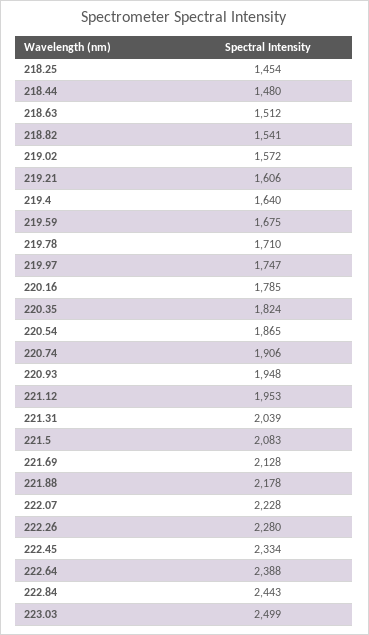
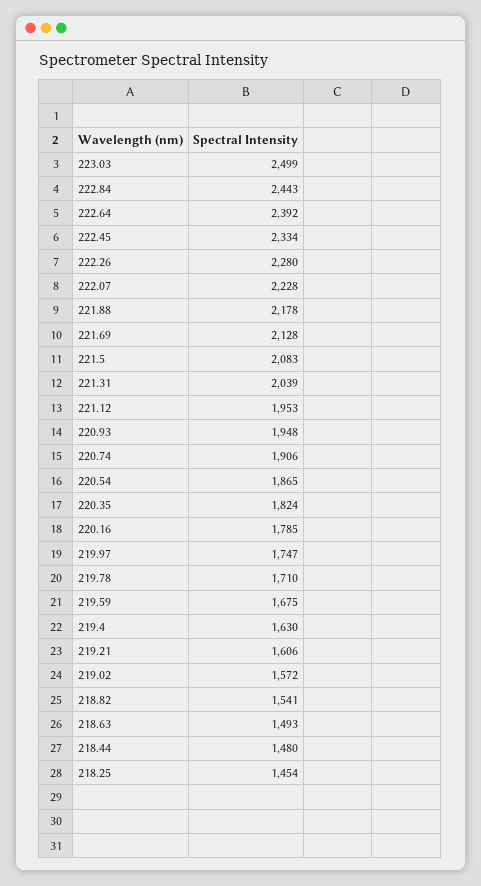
218.63: 1512 -> 1493
219.4: 1640 -> 1630
222.64: 2388 -> 2392

